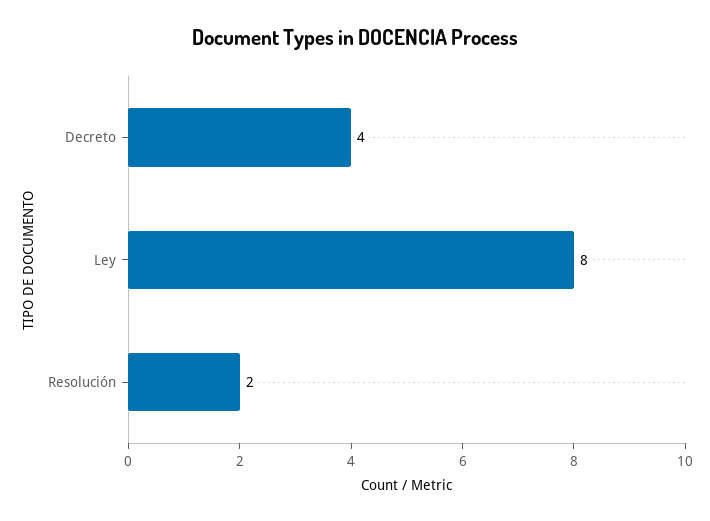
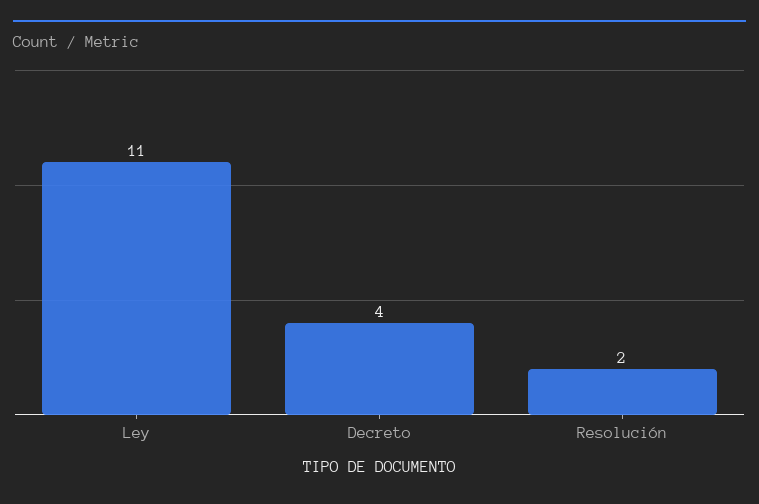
Ley: 8 -> 11

